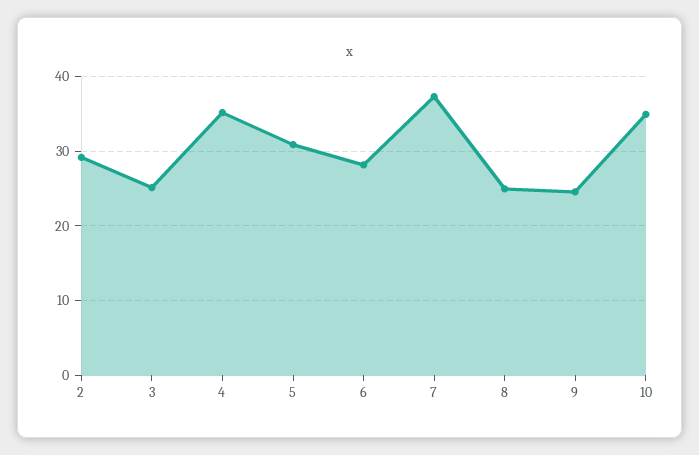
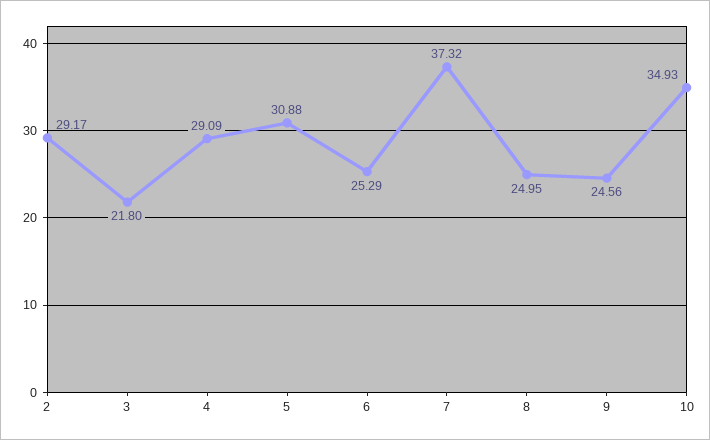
3: 25 -> 21.8
4: 35 -> 29.09
6: 28 -> 25.29

